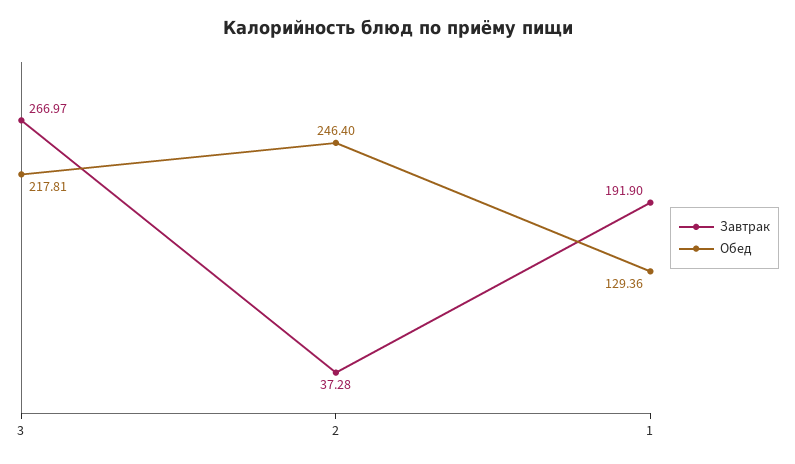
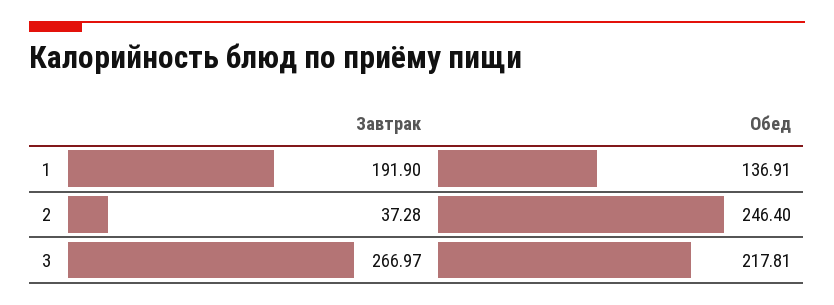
Обед, 1: 129.36 -> 136.91

